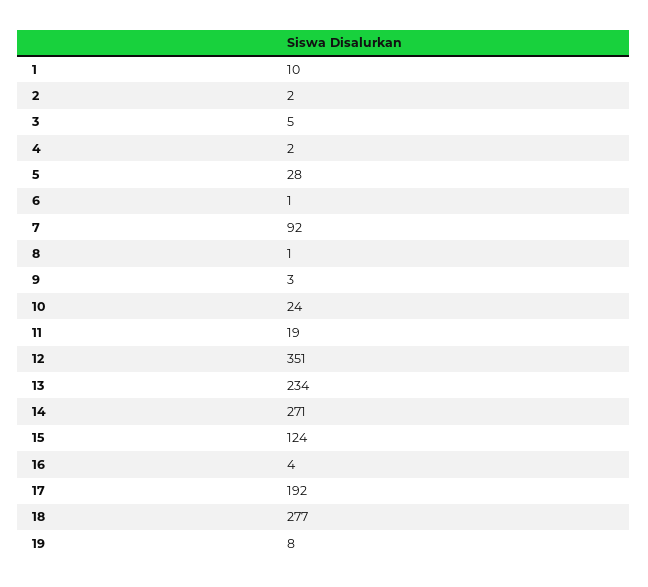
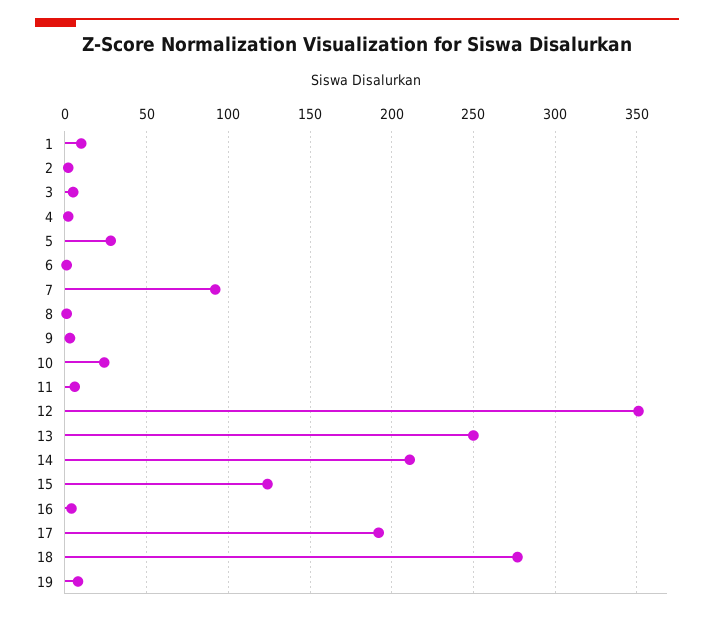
11: 19 -> 5
13: 234 -> 250
14: 271 -> 210

